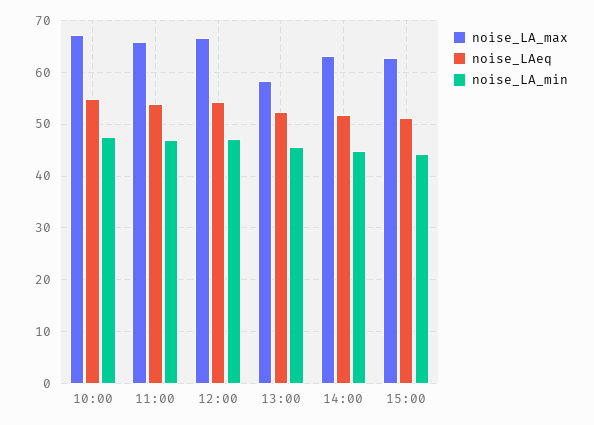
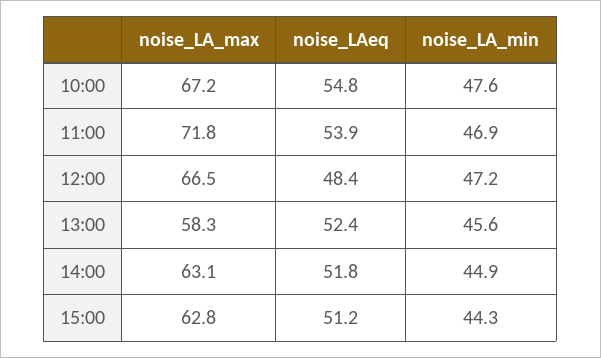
noise_LA_max, 11:00: 66 -> 71.8
noise_LAeq, 12:00: 54 -> 48.4

